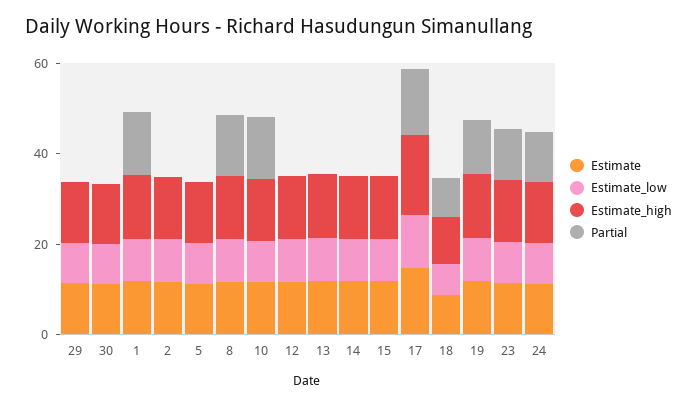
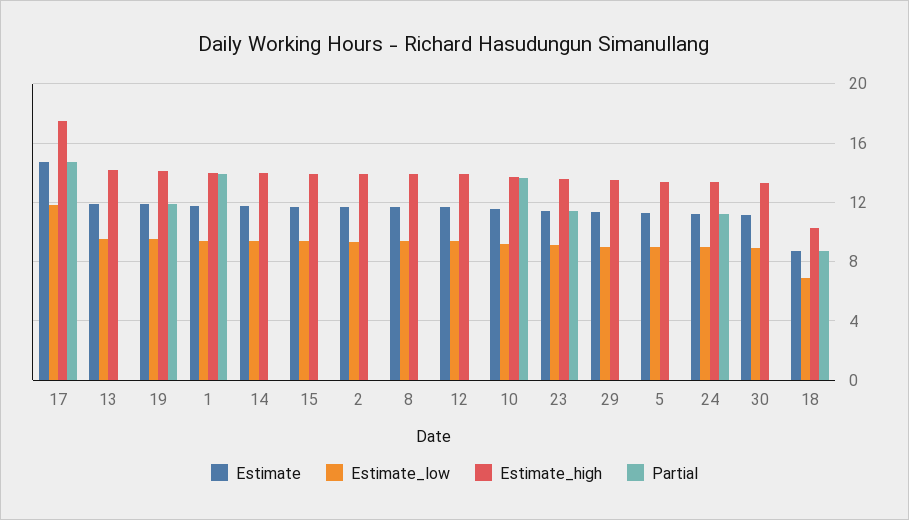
Partial, 8: 15 -> 0

